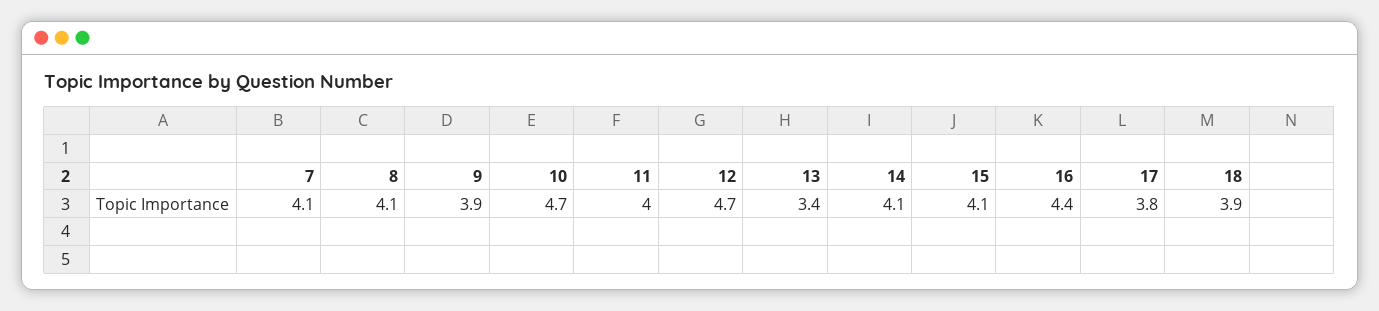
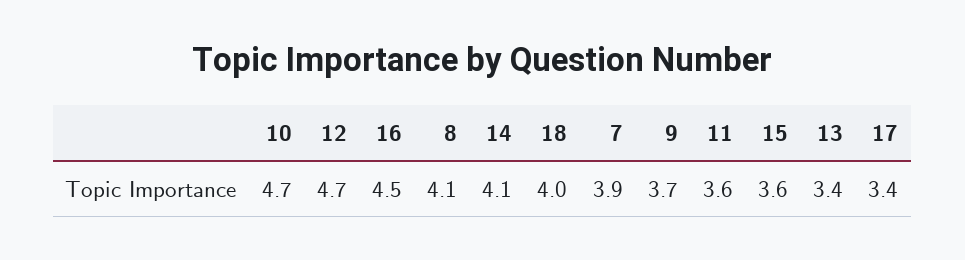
7: 4.1 -> 3.9
9: 3.9 -> 3.7
11: 4 -> 3.6
15: 4.1 -> 3.6
16: 4.4 -> 4.5
17: 3.8 -> 3.4
18: 3.9 -> 4

